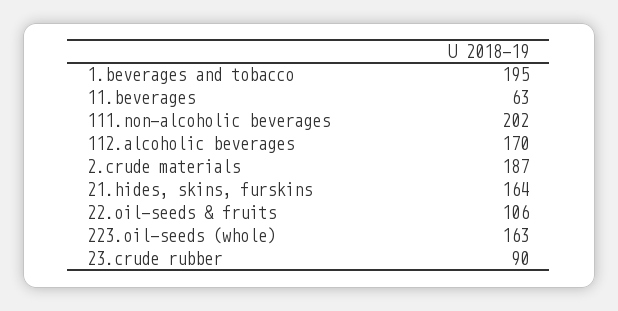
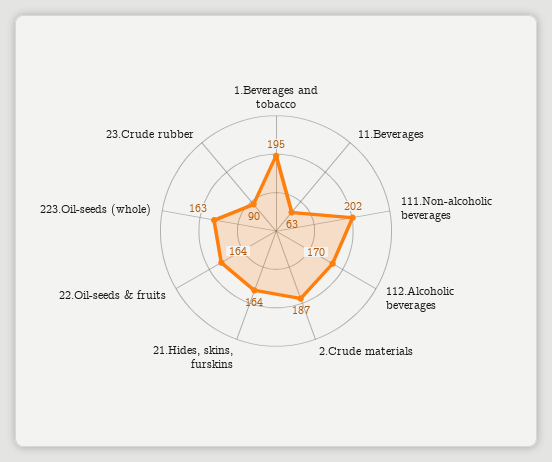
22.oil-seeds & fruits: 106 -> 164

